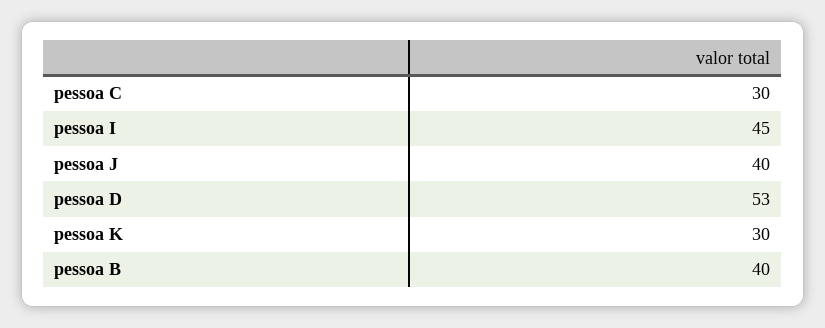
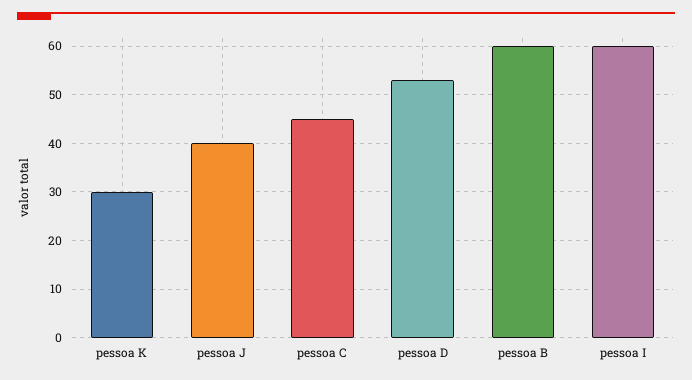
pessoa C: 30 -> 45
pessoa I: 45 -> 60
pessoa B: 40 -> 60

